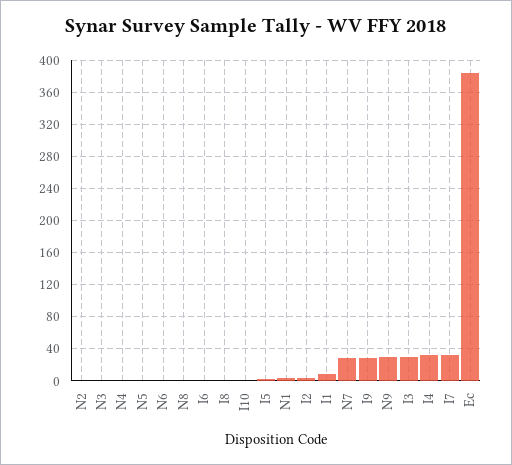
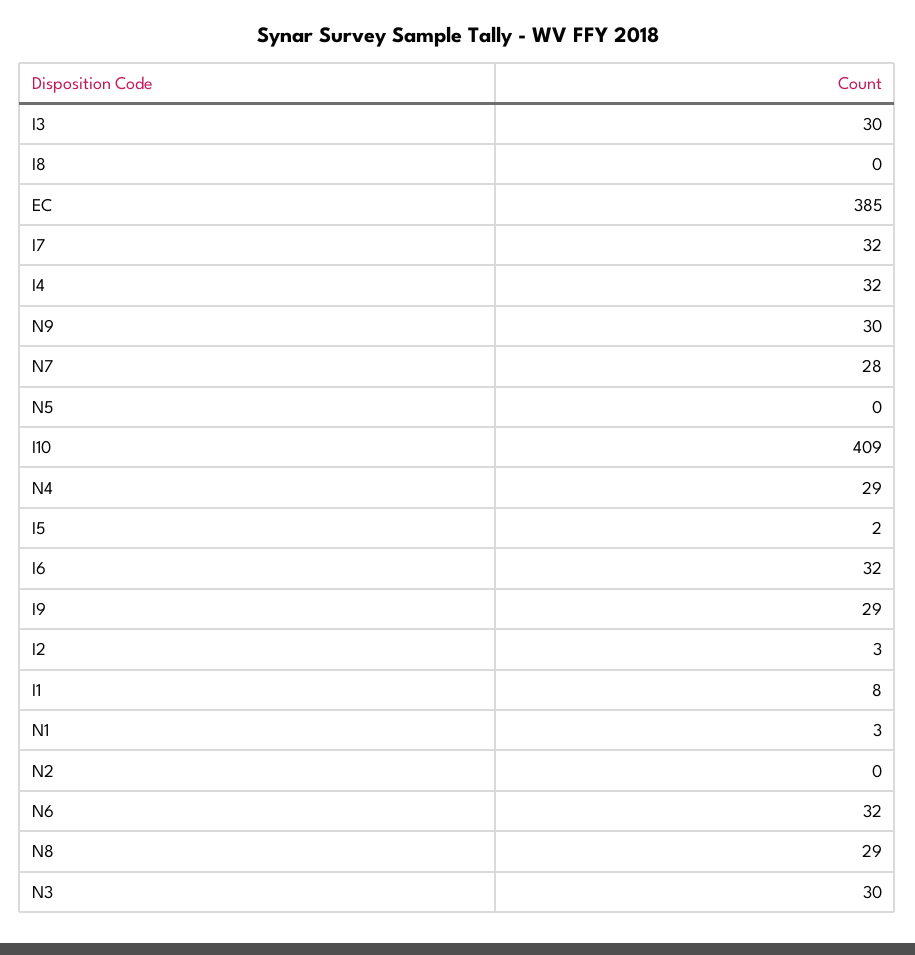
N3: 0 -> 30
N4: 0 -> 29
N6: 0 -> 32
N8: 0 -> 29
I6: 0 -> 32
I10: 0 -> 409

